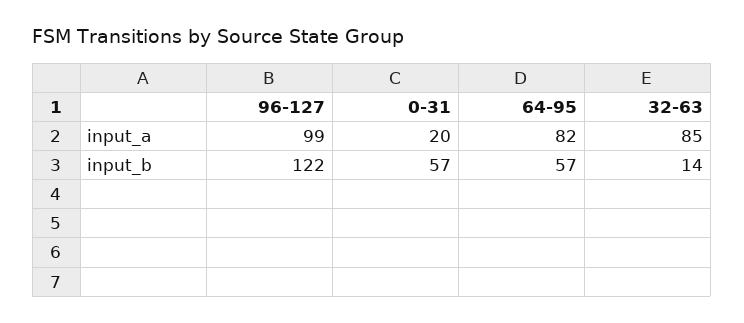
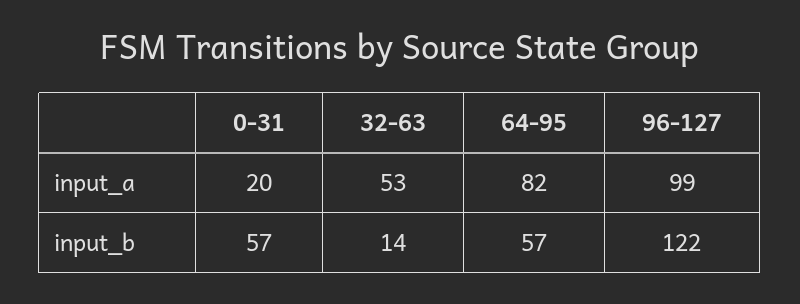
32-63, input_a: 85 -> 53

